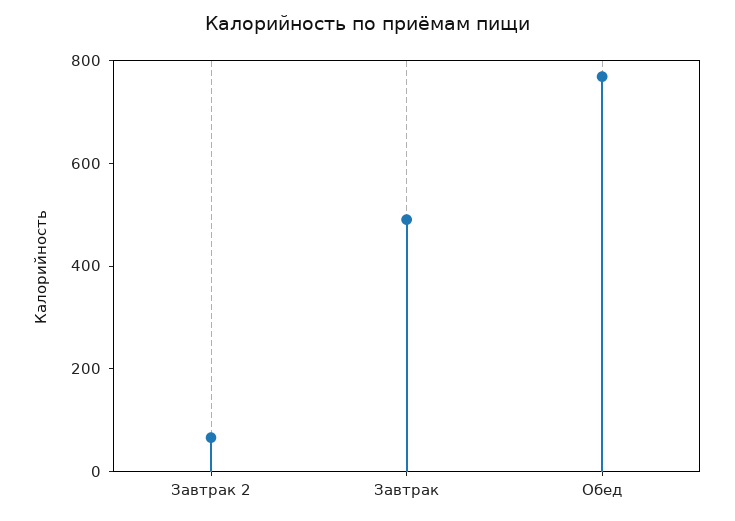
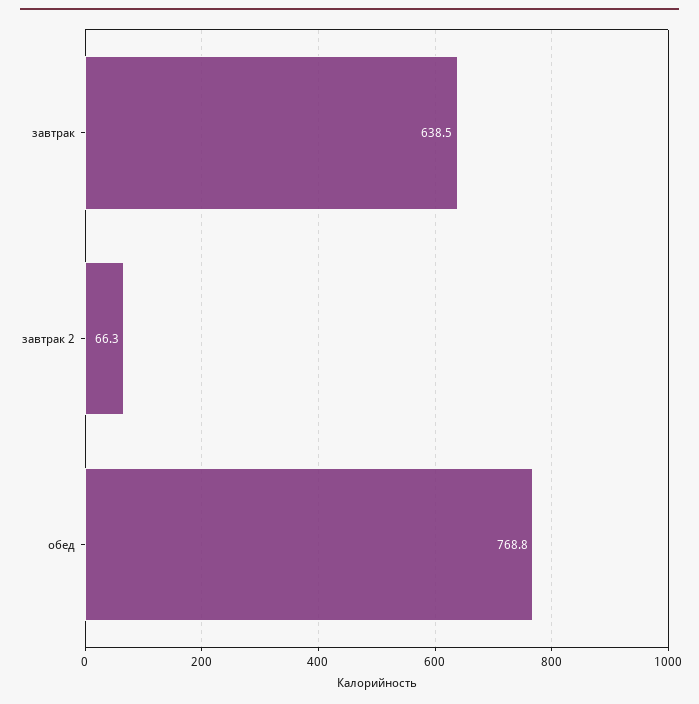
Завтрак: 500 -> 638.5

